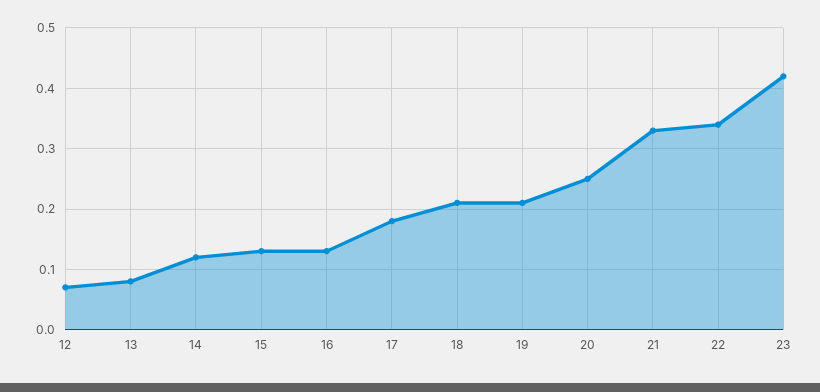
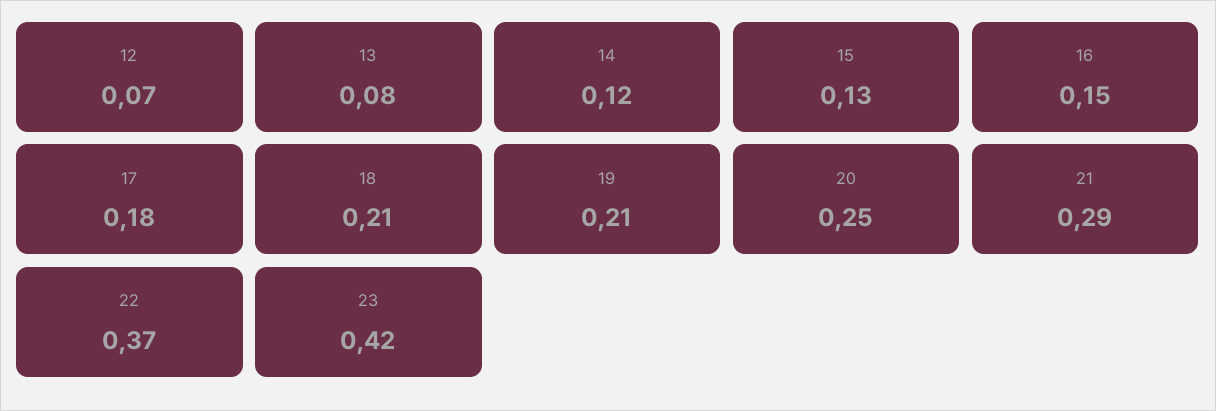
16: 0.13 -> 0.15
21: 0.33 -> 0.29
22: 0.34 -> 0.37

